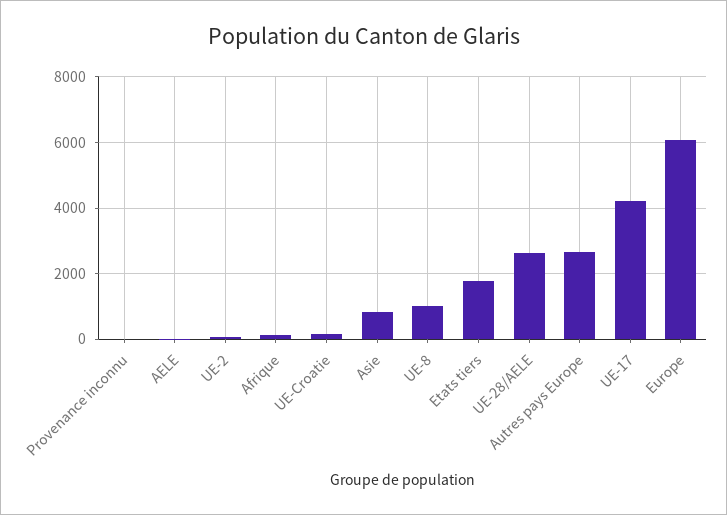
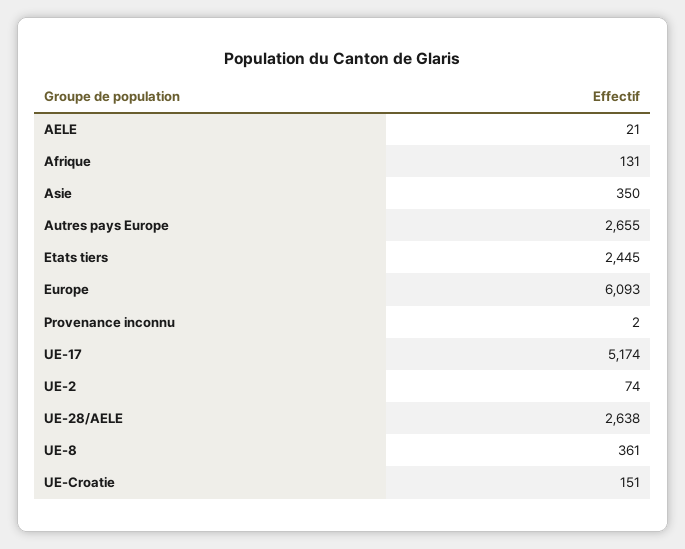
Asie: 800 -> 350
UE-8: 1000 -> 361
Etats tiers: 1800 -> 2445
UE-17: 4200 -> 5174

